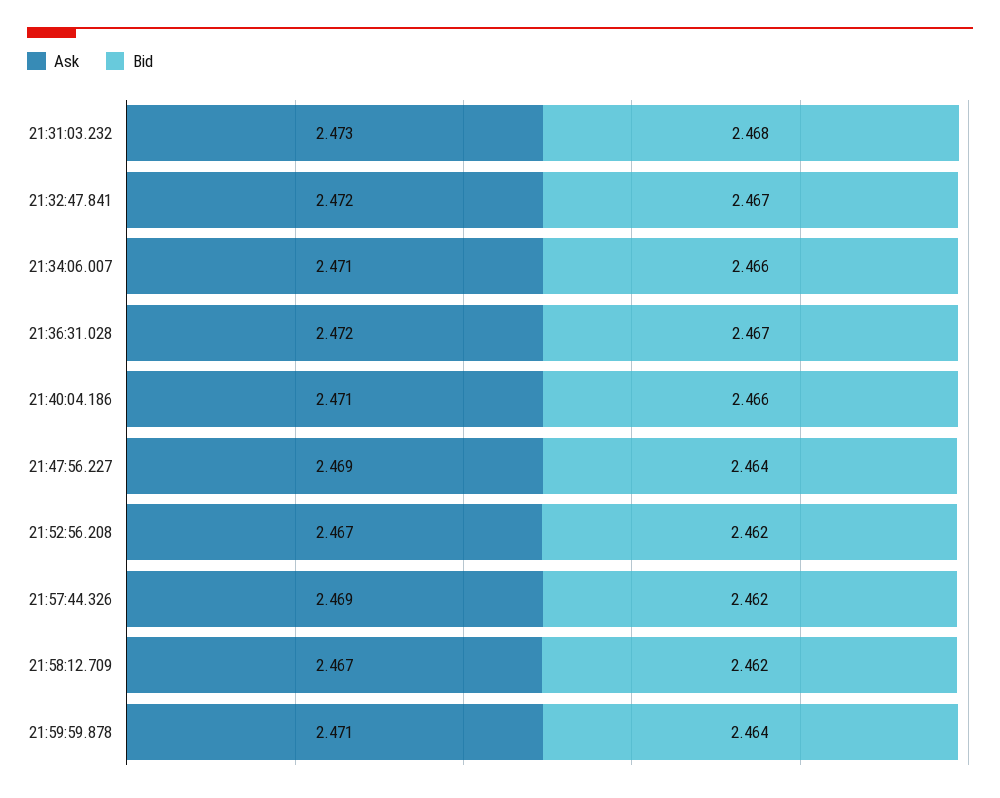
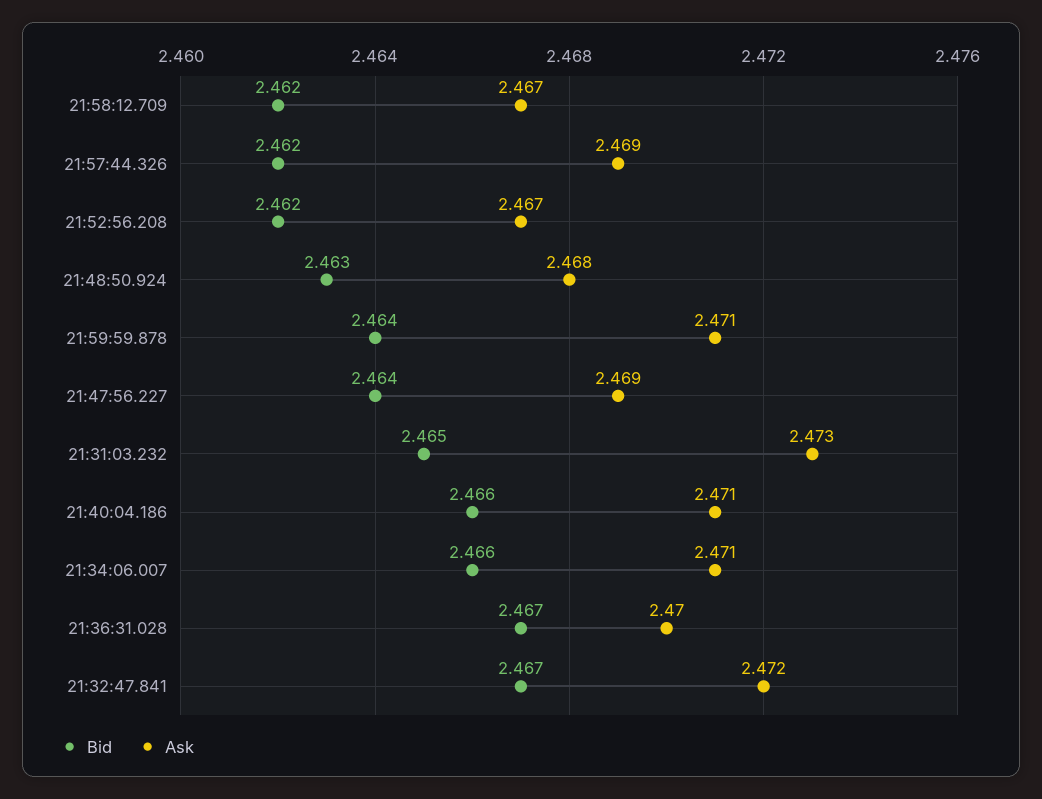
Bid, 21:31:03.232: 2.468 -> 2.465
Ask, 21:36:31.028: 2.472 -> 2.47
Bid, 21:48:50.924: none -> 2.463
Ask, 21:48:50.924: none -> 2.468

